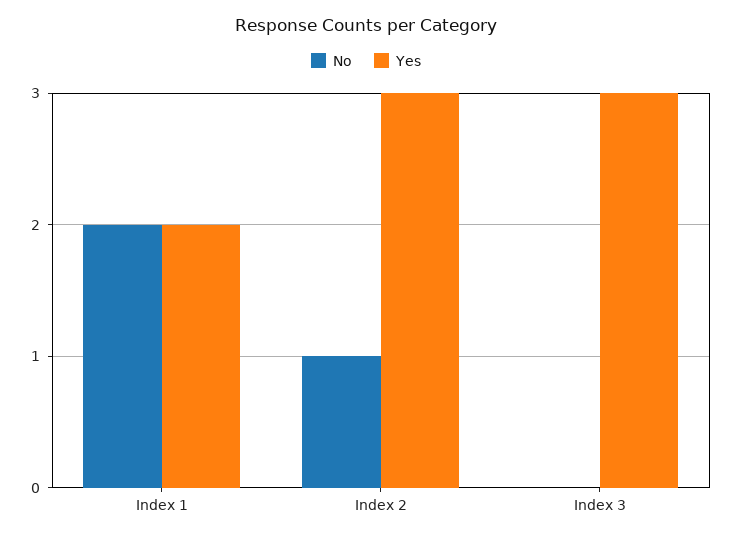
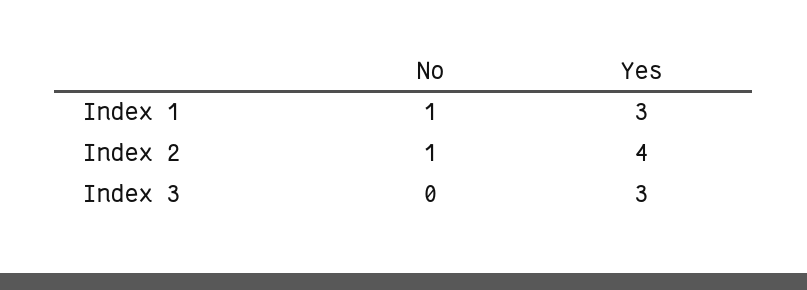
No, Index 1: 2 -> 1
Yes, Index 1: 2 -> 3
Yes, Index 2: 3 -> 4

